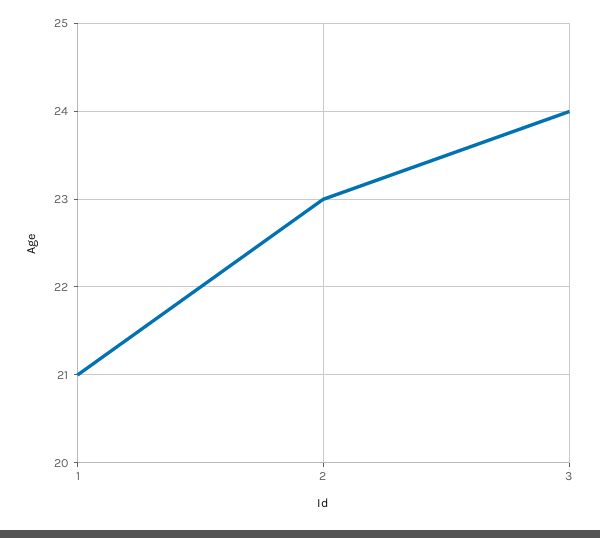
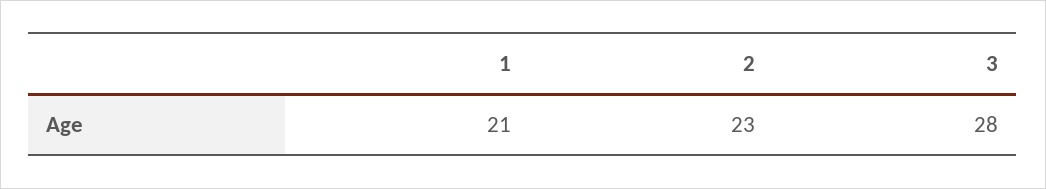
3: 24 -> 28

